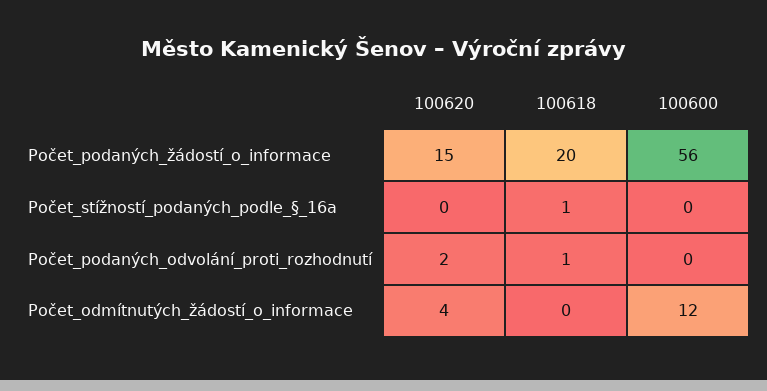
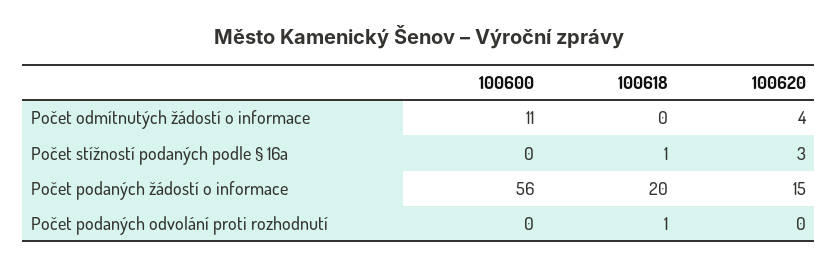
100620, Počet_stížností_podaných_podle_§_16a: 0 -> 3
100620, Počet_podaných_odvolání_proti_rozhodnutí: 2 -> 0
100600, Počet_odmítnutých_žádostí_o_informace: 12 -> 11

